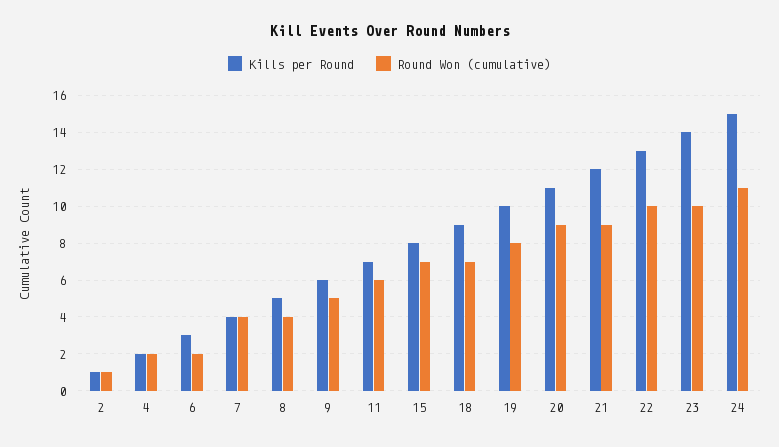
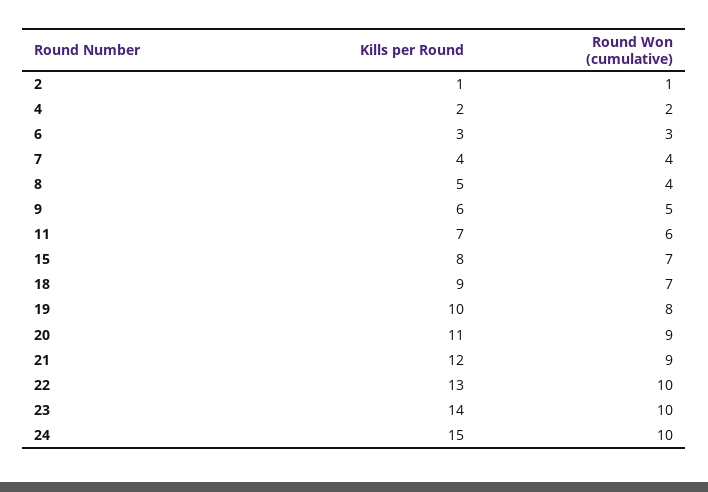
Round Won (cumulative), 6: 2 -> 3
Round Won (cumulative), 24: 11 -> 10

